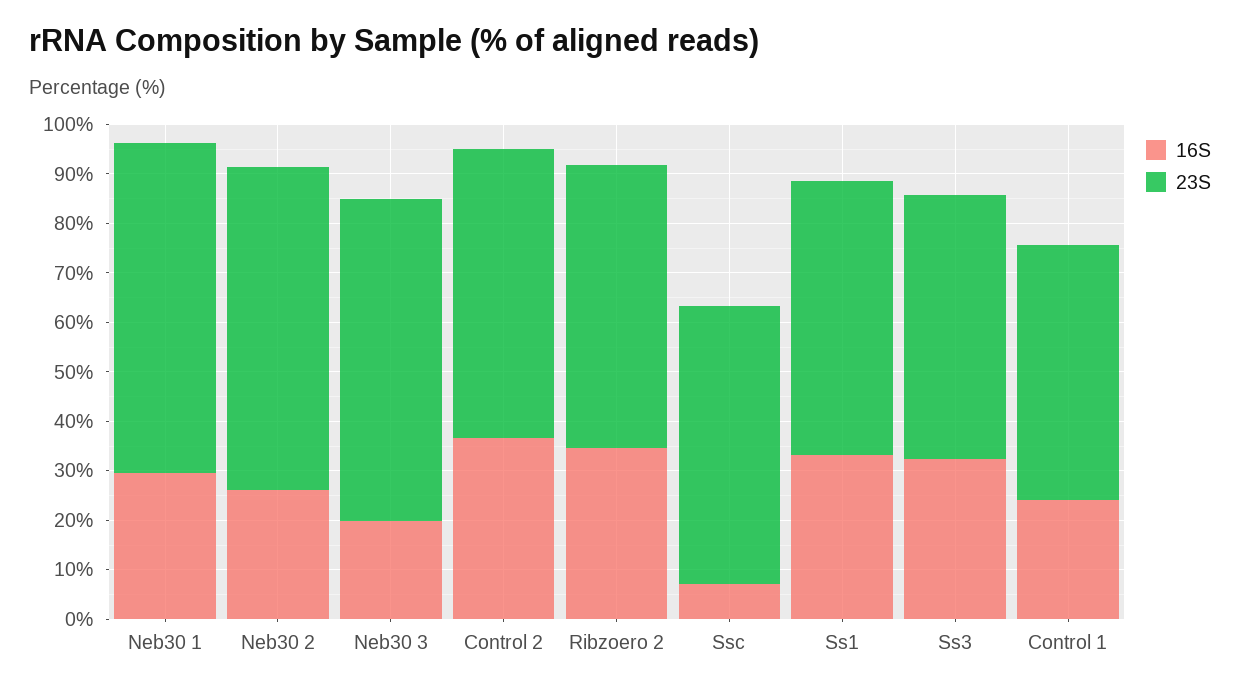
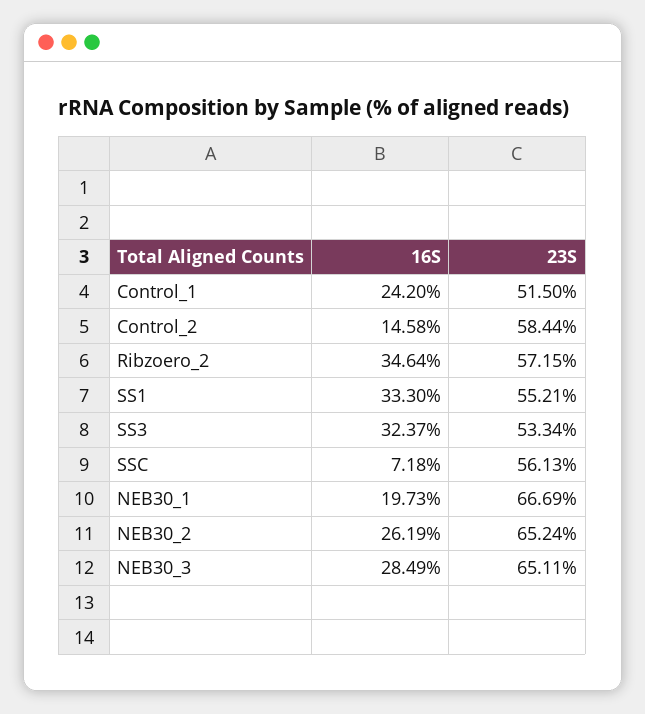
16S, Neb30 1: 30 -> 19.73
16S, Neb30 3: 20 -> 28.49
16S, Control 2: 36 -> 14.58

